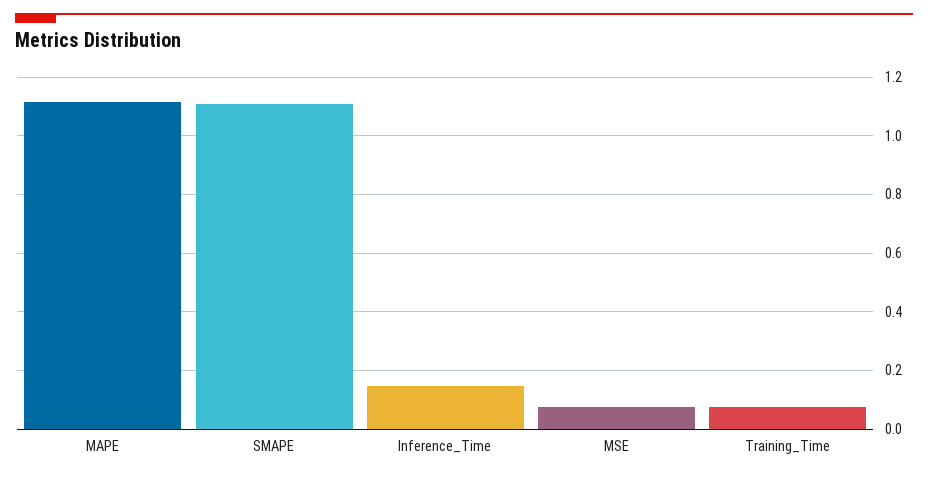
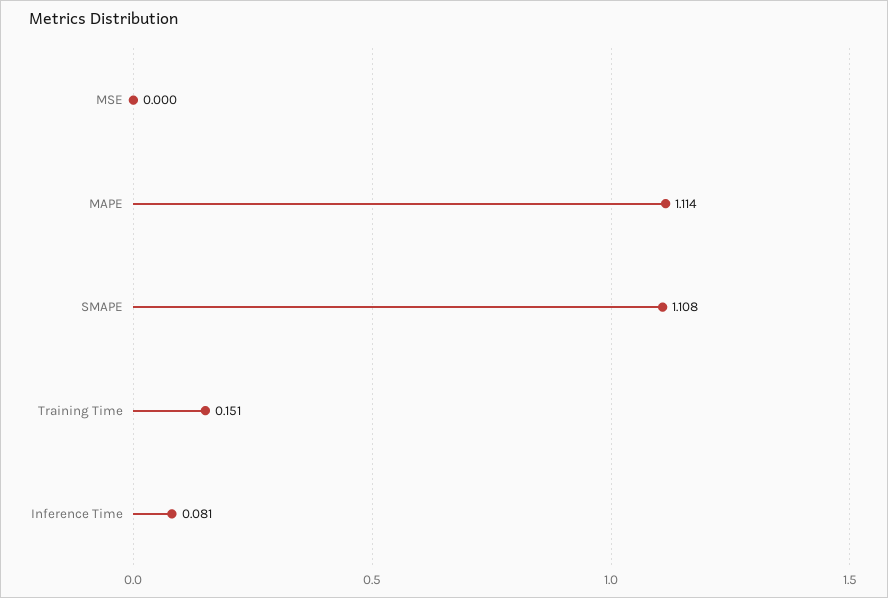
Inference_Time: 0.15 -> 0.081
MSE: 0.075 -> 0
Training_Time: 0.075 -> 0.151

